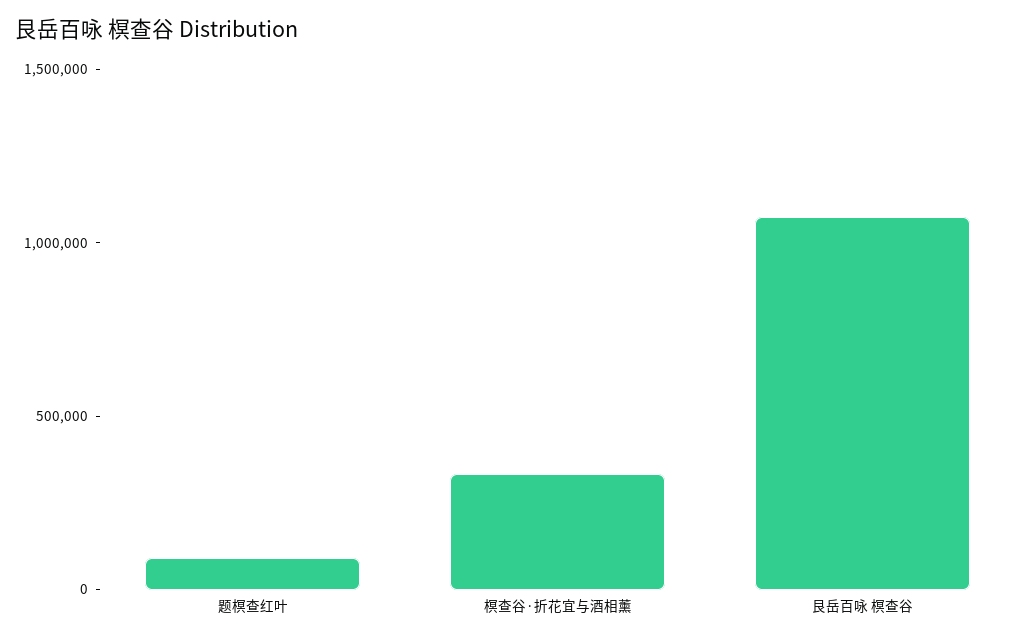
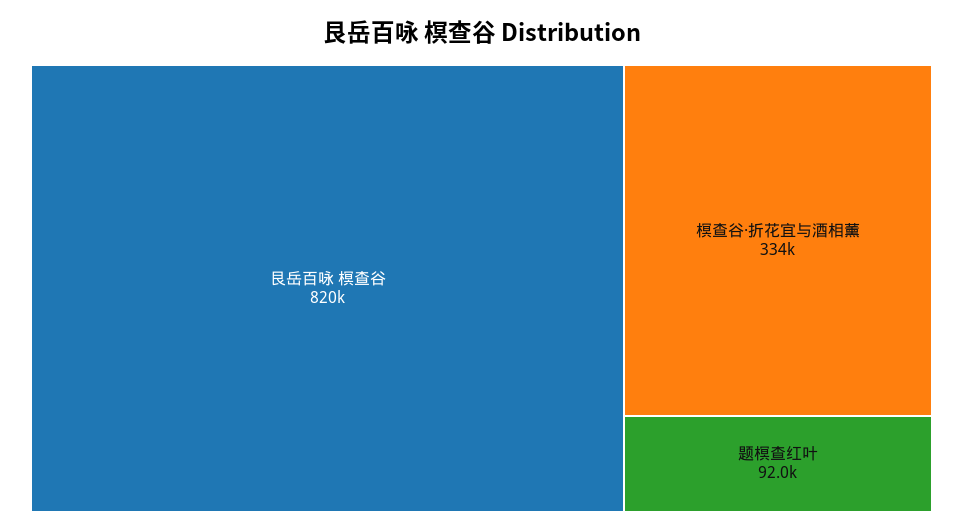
艮岳百咏 榠查谷: 1100000 -> 820000

